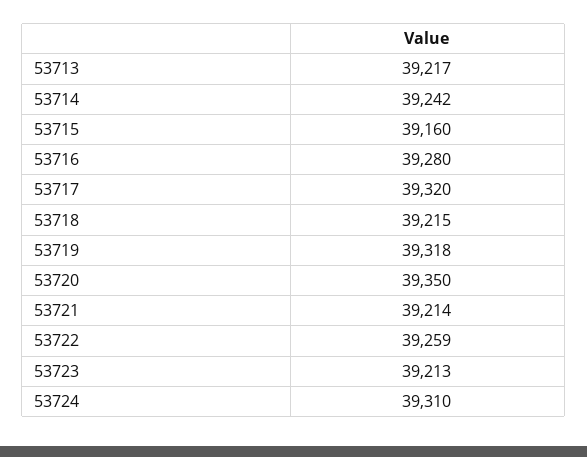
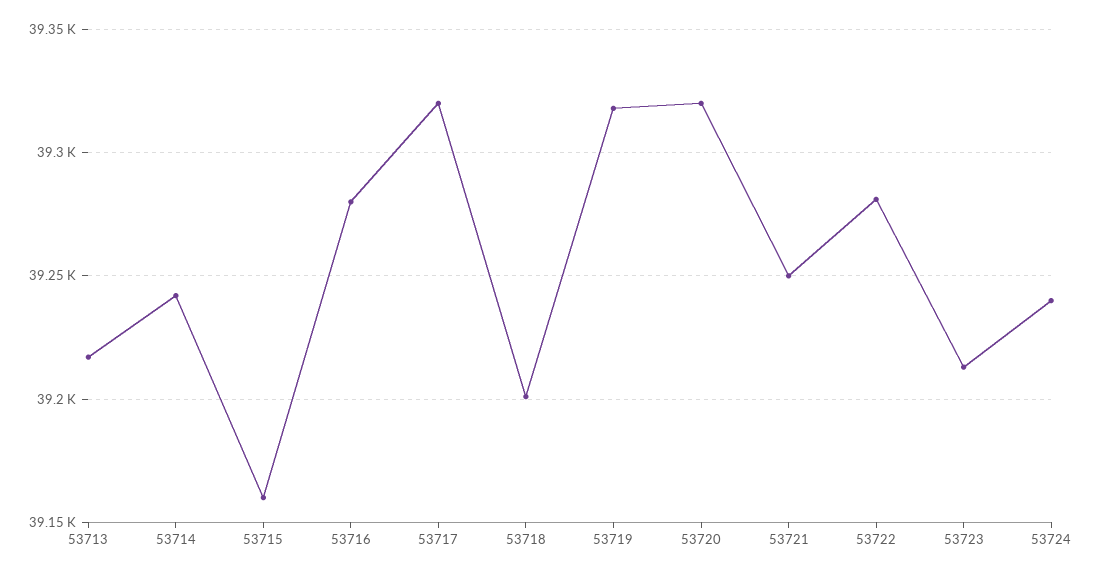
53718: 39215 -> 39200
53720: 39350 -> 39320
53721: 39214 -> 39250
53722: 39259 -> 39280
53724: 39310 -> 39240

